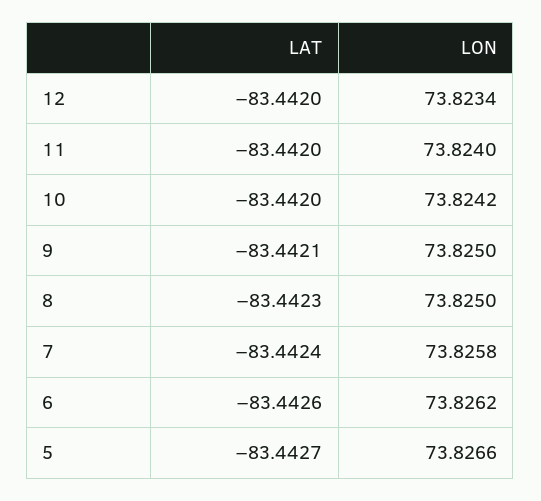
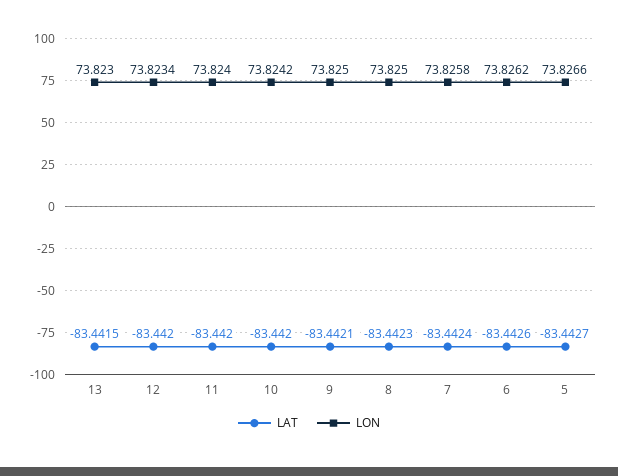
LAT, 13: none -> -83.4415
LON, 13: none -> 73.823

